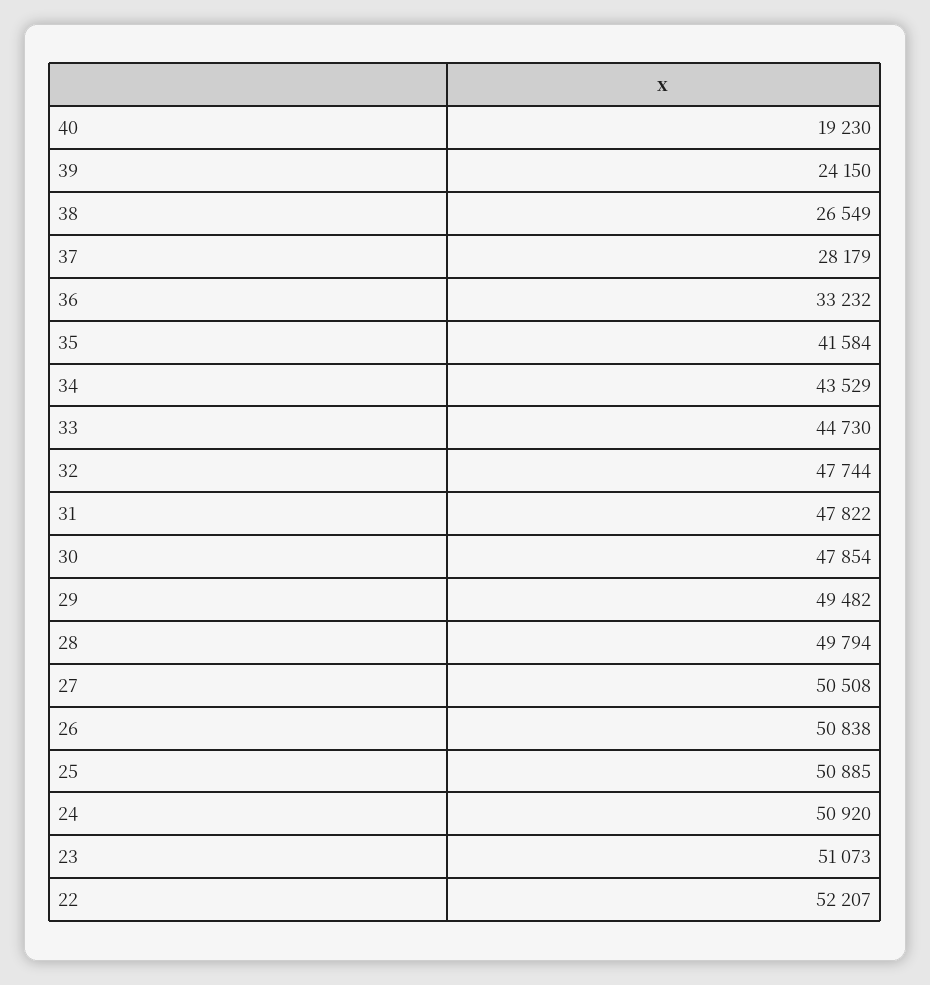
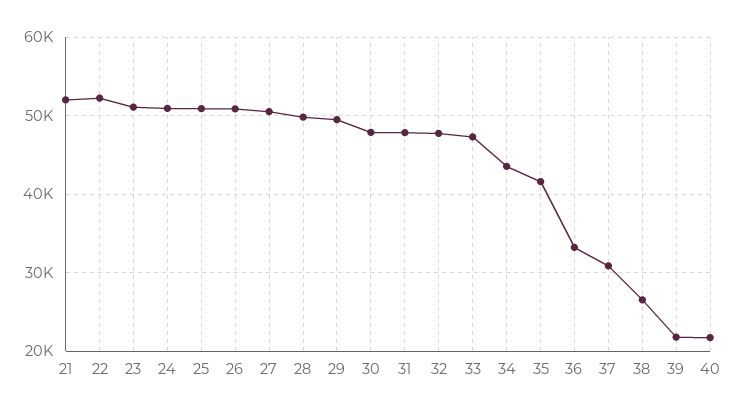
40: 19230 -> 22000
39: 24150 -> 22000
37: 28179 -> 31000
33: 44730 -> 47000
21: none -> 52000

